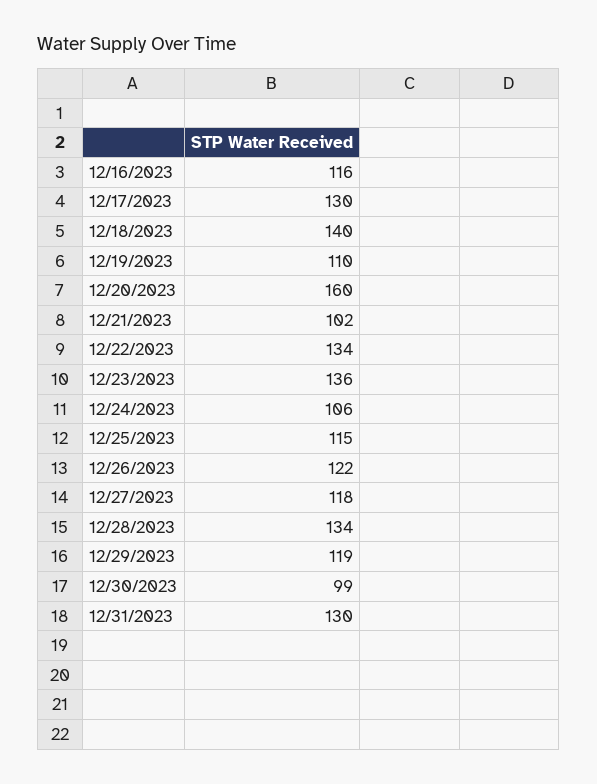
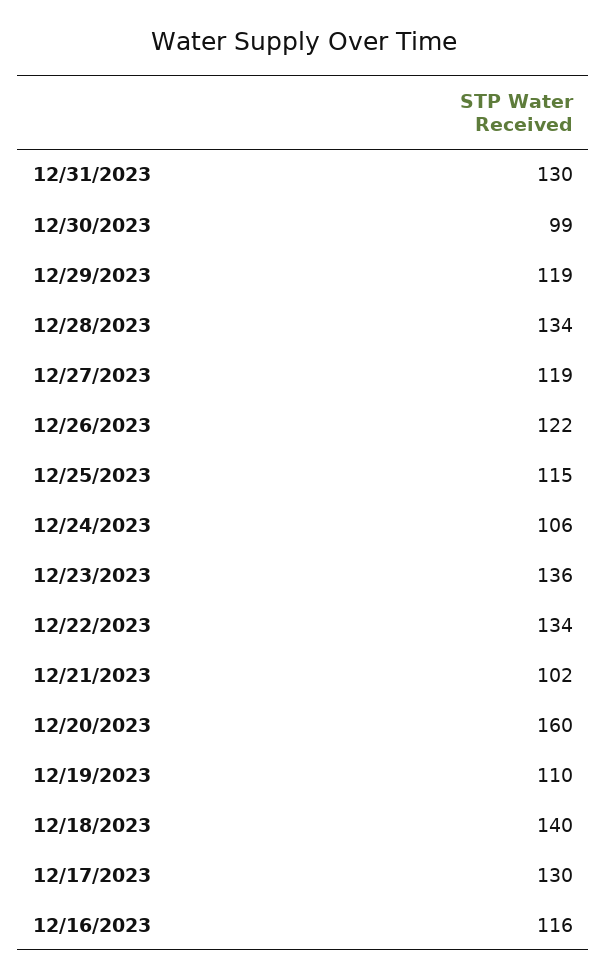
12/27/2023: 118 -> 119

